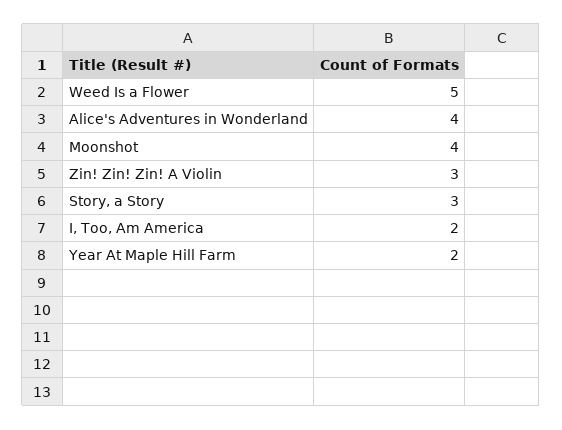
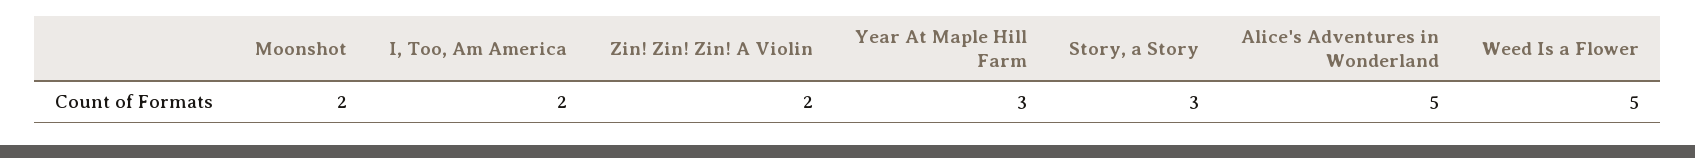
Alice's Adventures in Wonderland: 4 -> 5
Moonshot: 4 -> 2
Zin! Zin! Zin! A Violin: 3 -> 2
Year At Maple Hill Farm: 2 -> 3

